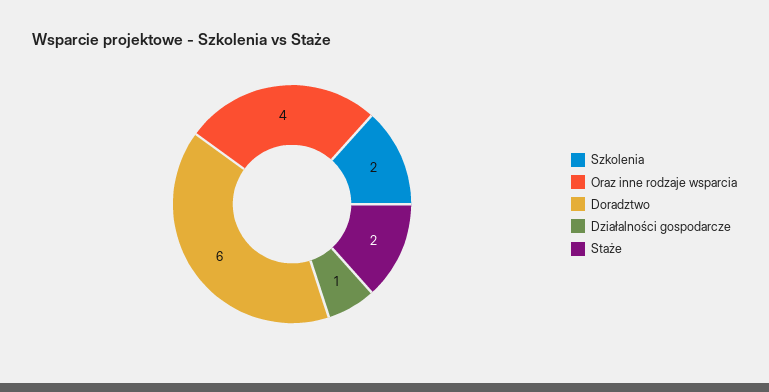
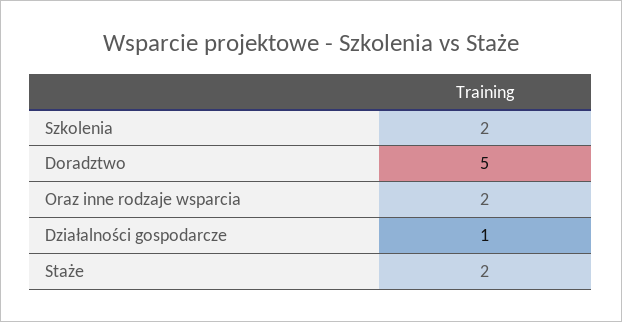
Oraz inne rodzaje wsparcia: 4 -> 2
Doradztwo: 6 -> 5

